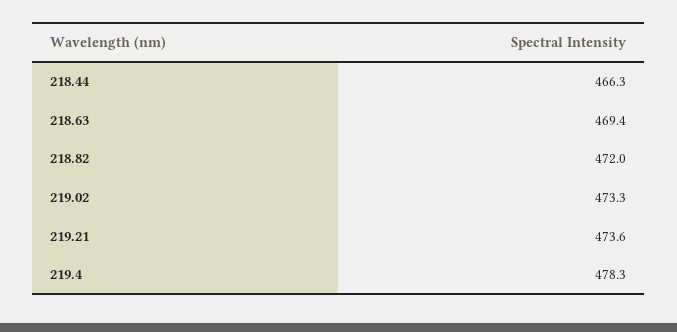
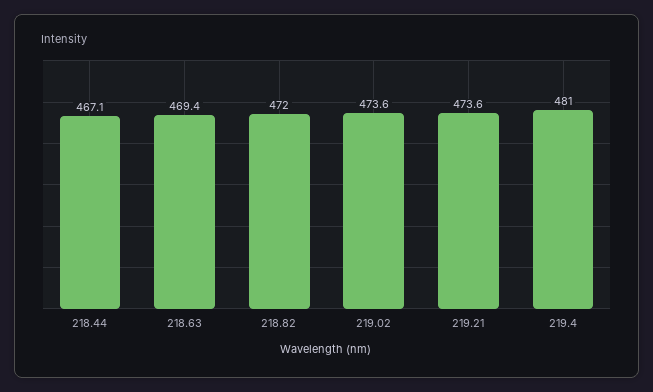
218.44: 466.3 -> 467.1
219.02: 473.3 -> 473.6
219.4: 478.3 -> 481

